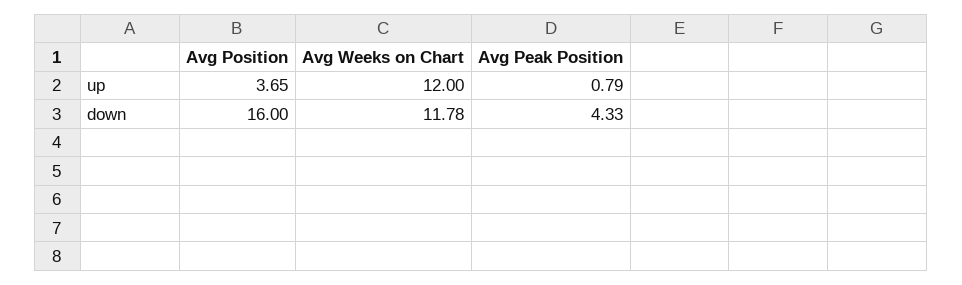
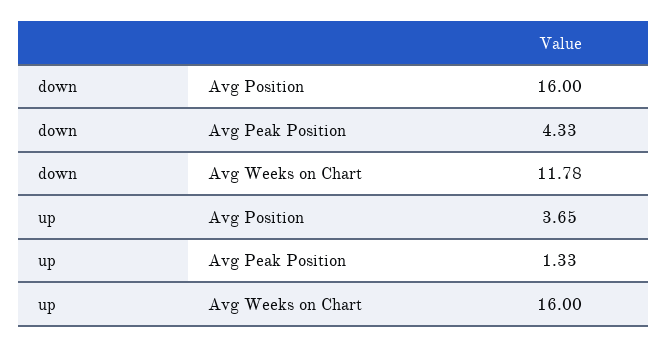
Avg Weeks on Chart, up: 12 -> 16
Avg Peak Position, up: 0.79 -> 1.33

